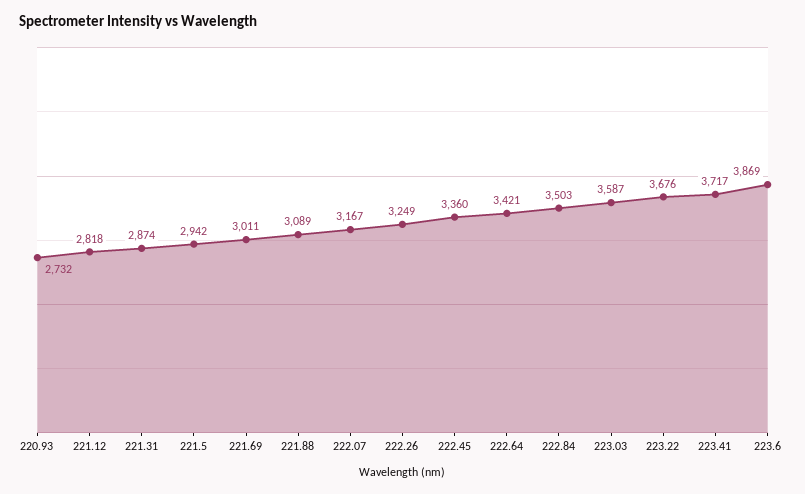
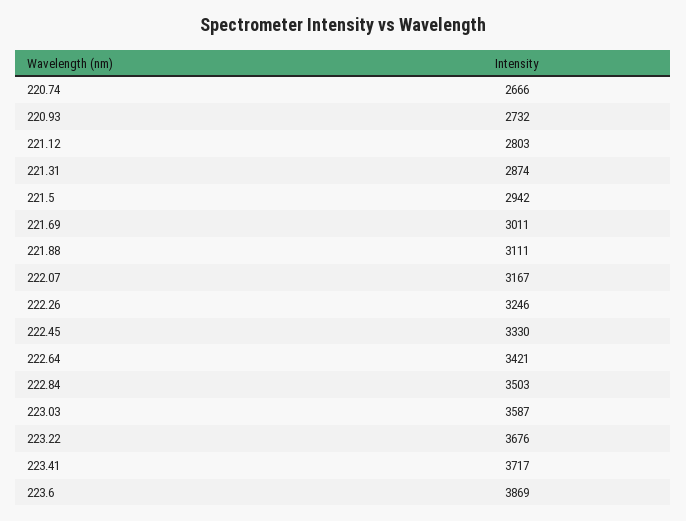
221.12: 2818 -> 2803
221.88: 3089 -> 3111
222.26: 3249 -> 3246
222.45: 3360 -> 3330
220.74: none -> 2666

